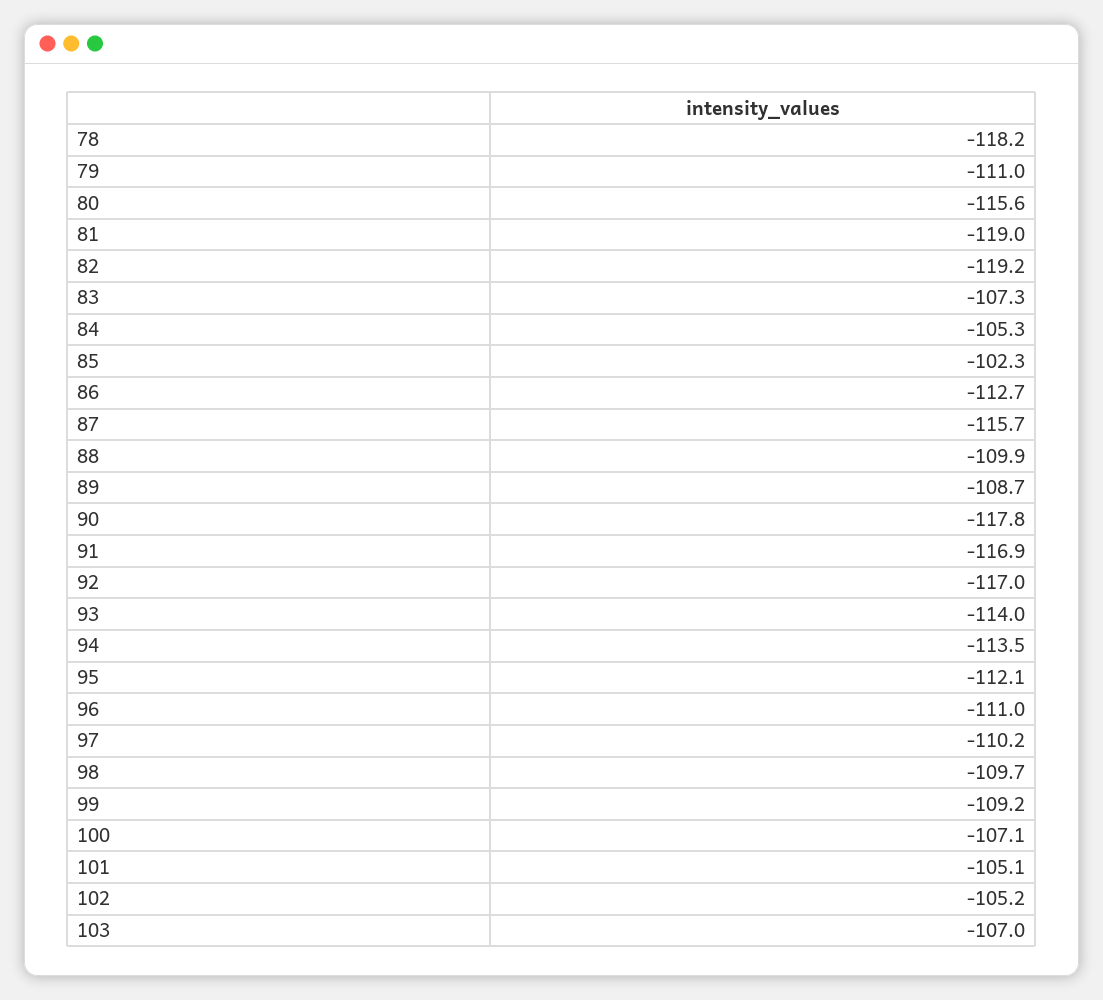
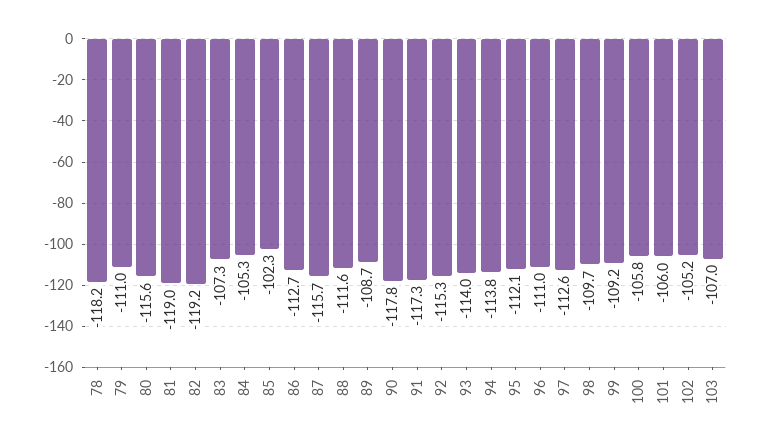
88: -109.9 -> -111.6
91: -116.9 -> -117.3
92: -117 -> -115.3
94: -113.5 -> -113.8
97: -110.2 -> -112.6
100: -107.1 -> -105.8
101: -105.1 -> -106

